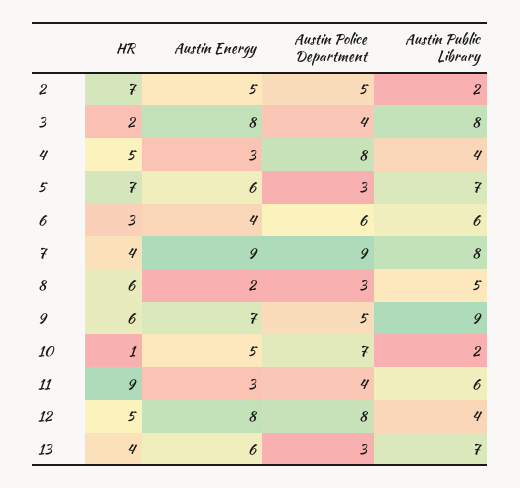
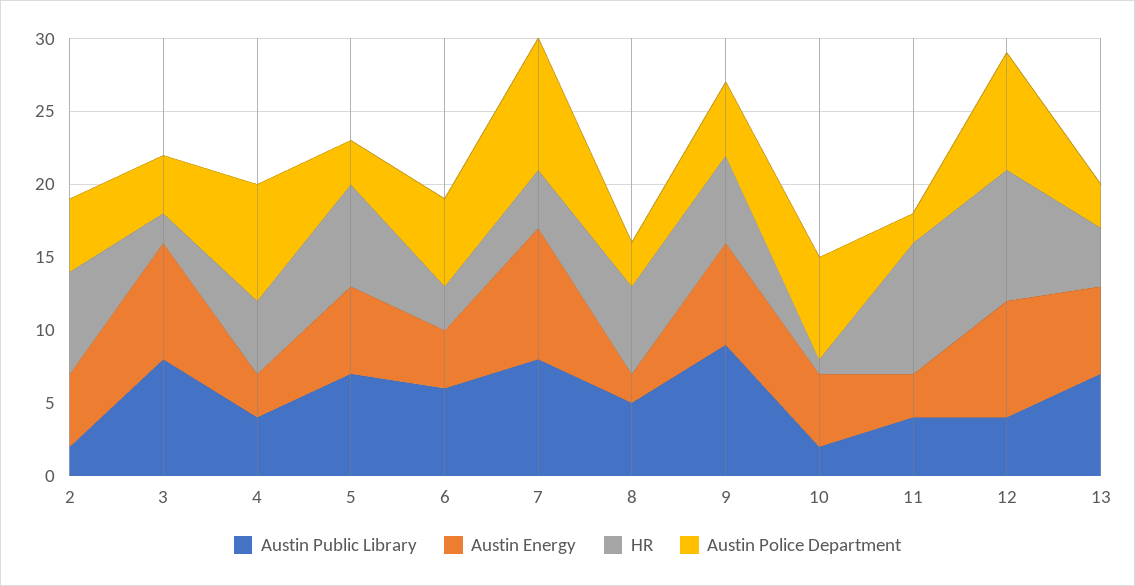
Austin Police Department, 11: 4 -> 2
Austin Public Library, 11: 6 -> 4
HR, 12: 5 -> 9

